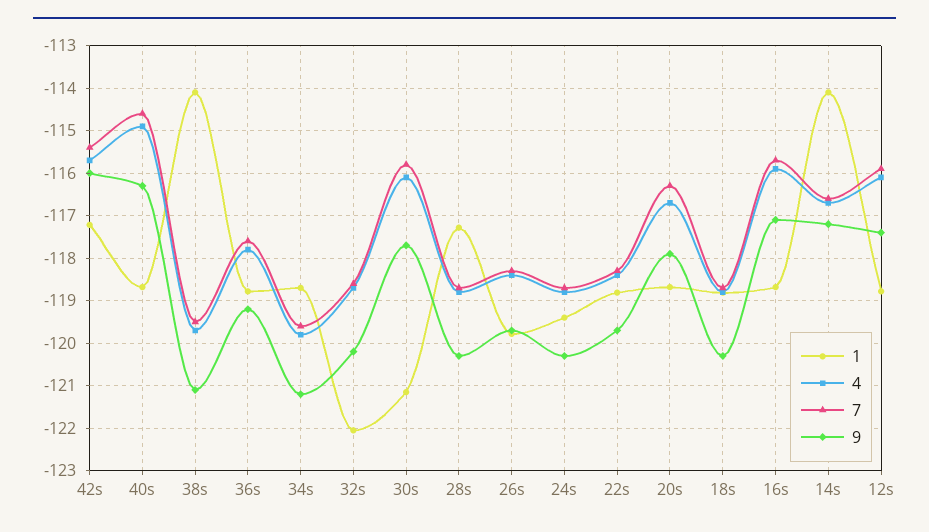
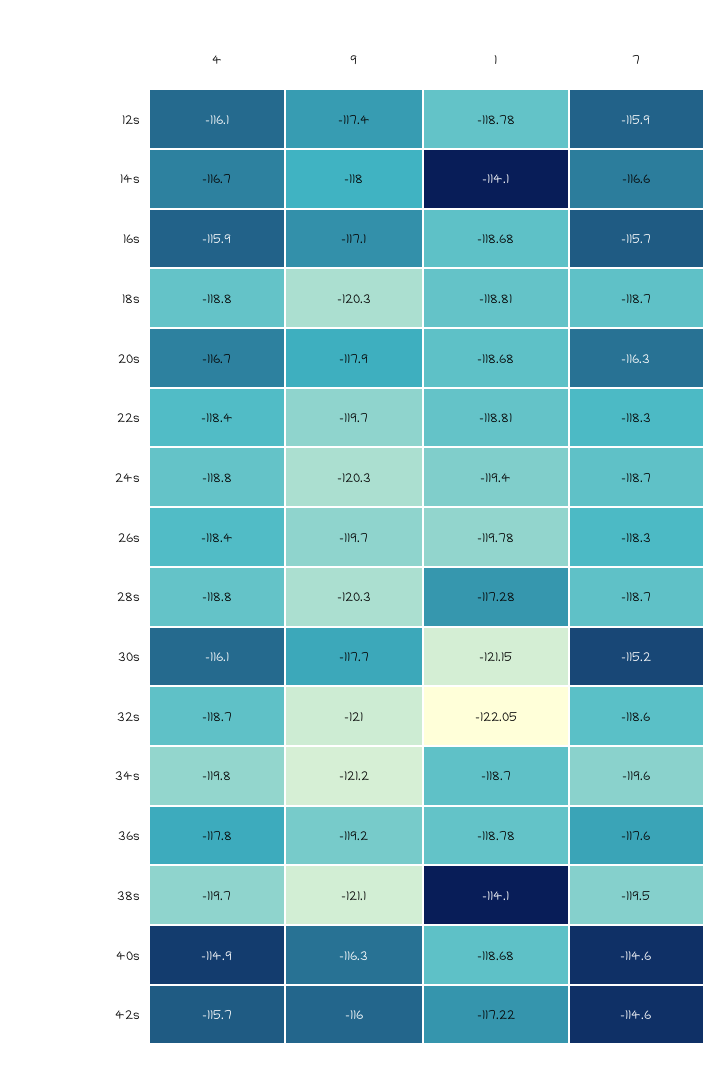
7, 42s: -115.4 -> -114.6
9, 32s: -120.2 -> -121
7, 30s: -115.8 -> -115.2
9, 14s: -117.2 -> -118

